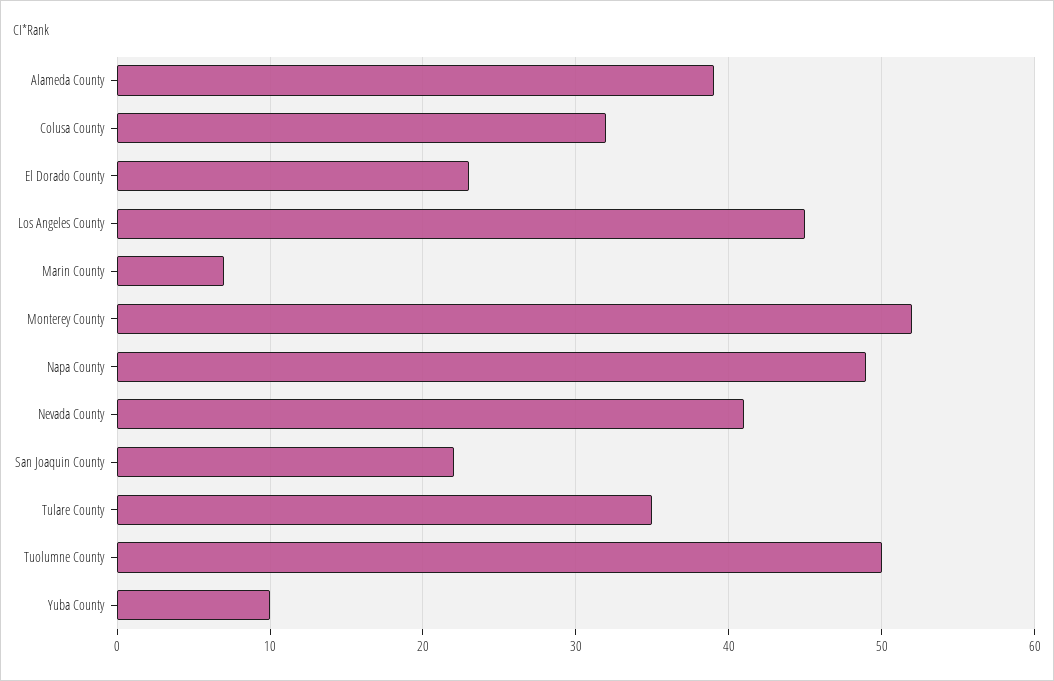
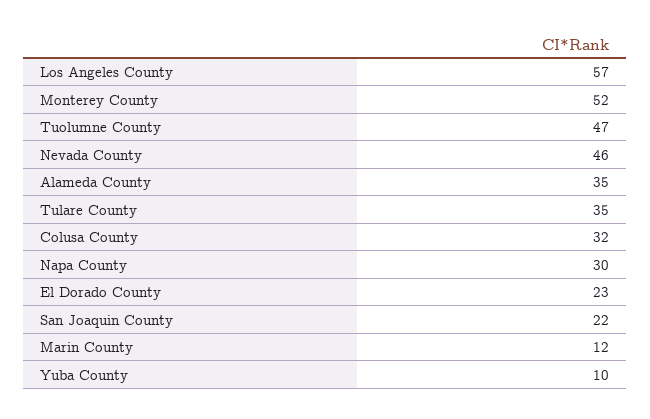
Alameda County: 39 -> 35
Los Angeles County: 45 -> 57
Marin County: 7 -> 12
Napa County: 49 -> 30
Nevada County: 41 -> 46
Tuolumne County: 50 -> 47

